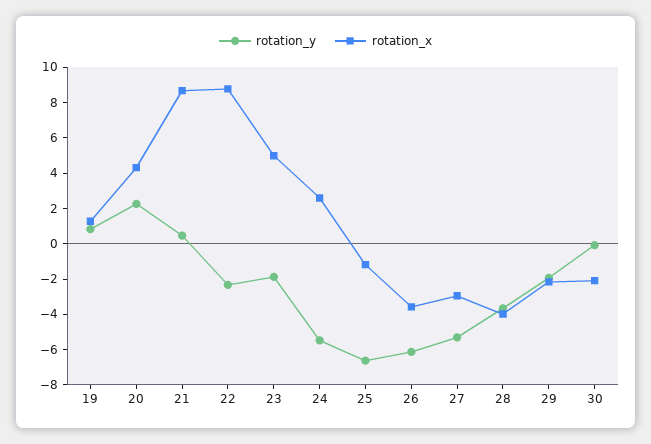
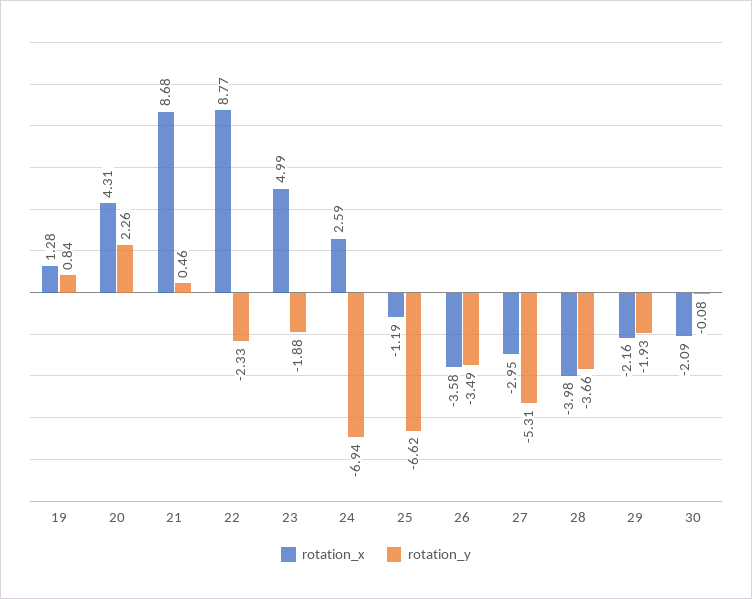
rotation_y, 24: -5.5 -> -6.94
rotation_y, 26: -6 -> -3.49

